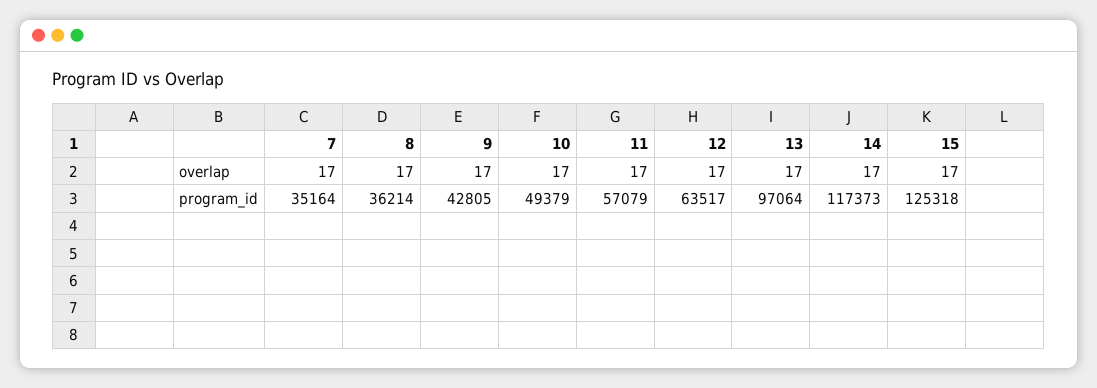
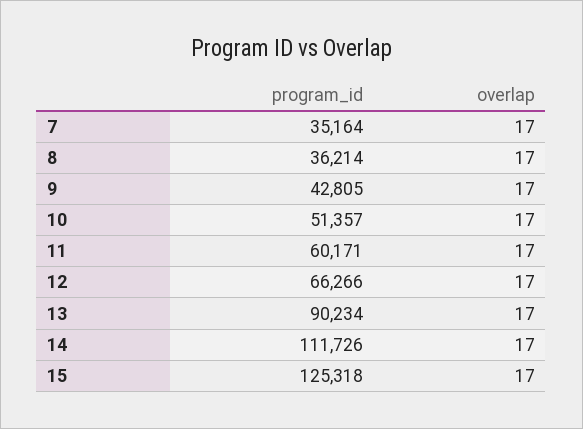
10, program_id: 49379 -> 51357
11, program_id: 57079 -> 60171
12, program_id: 63517 -> 66266
13, program_id: 97064 -> 90234
14, program_id: 117373 -> 111726

